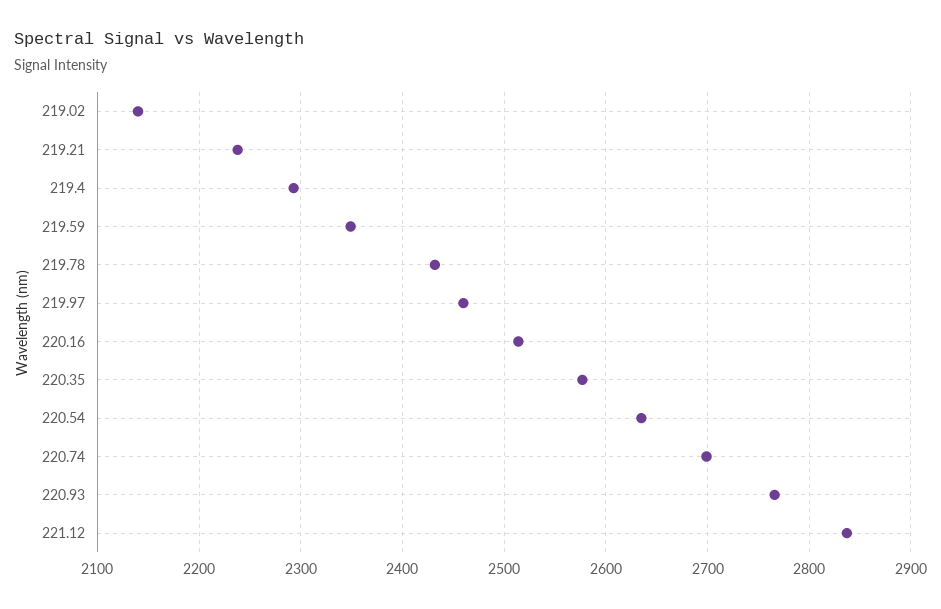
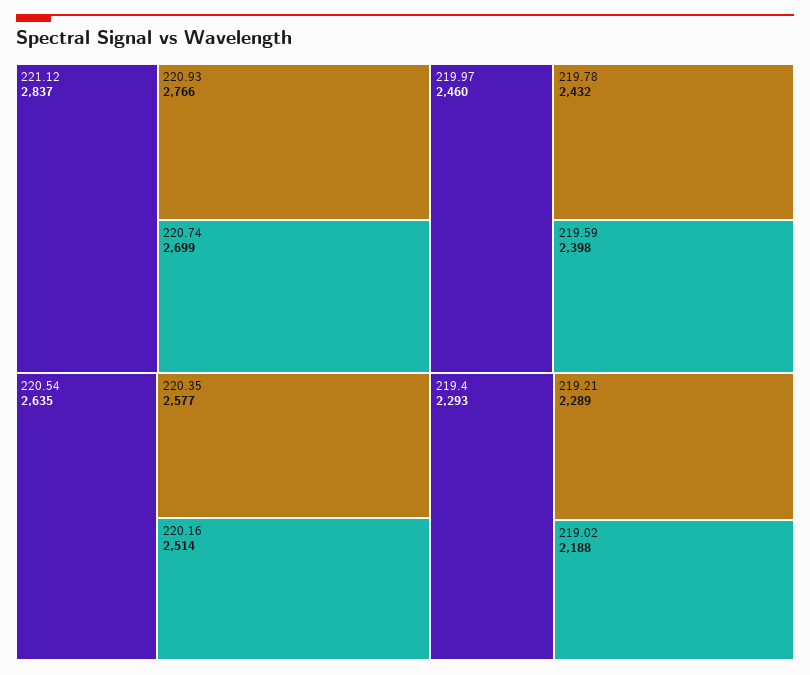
219.02: 2140 -> 2188
219.21: 2240 -> 2289
219.59: 2350 -> 2398

